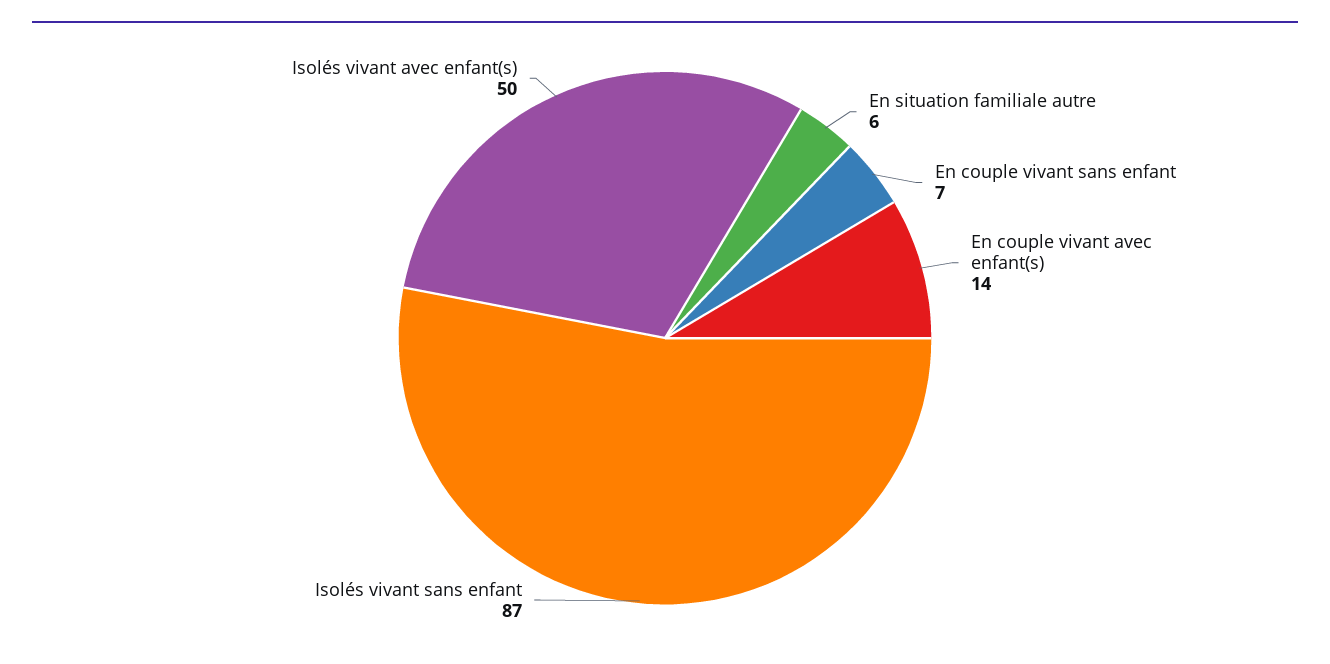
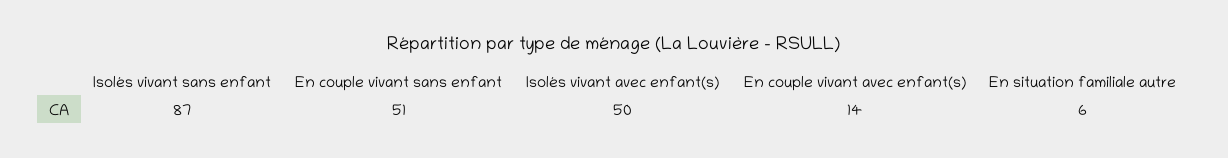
En couple vivant sans enfant: 7 -> 51

